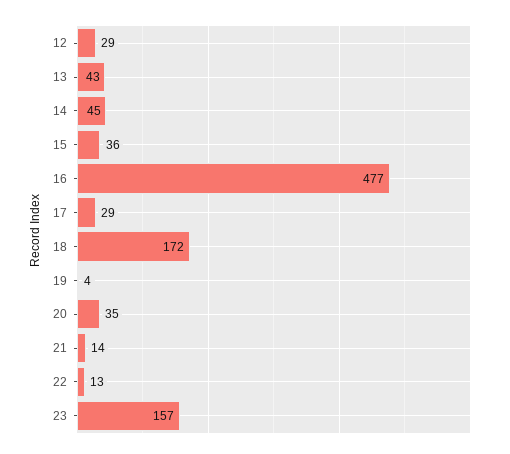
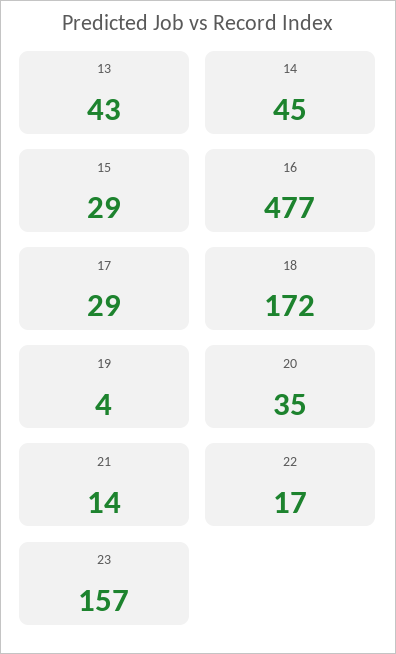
12: 29 -> none
15: 36 -> 29
22: 13 -> 17

